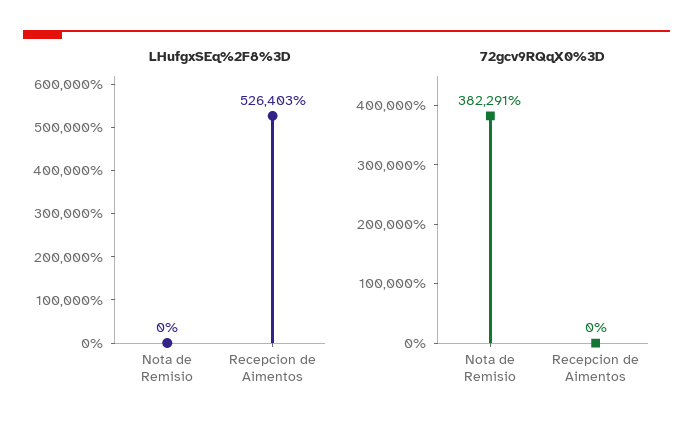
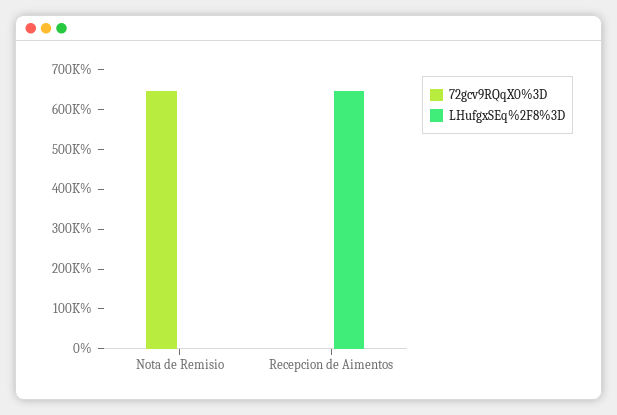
LHufgxSEq%2F8%3D, Recepcion de Aimentos: 526403 -> 650000
72gcv9RQqX0%3D, Nota de Remisio: 382291 -> 650000

